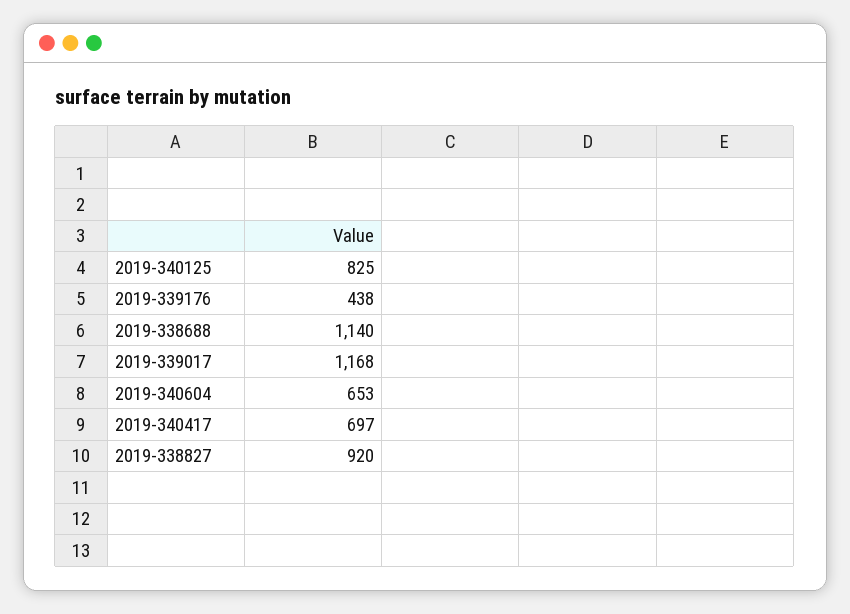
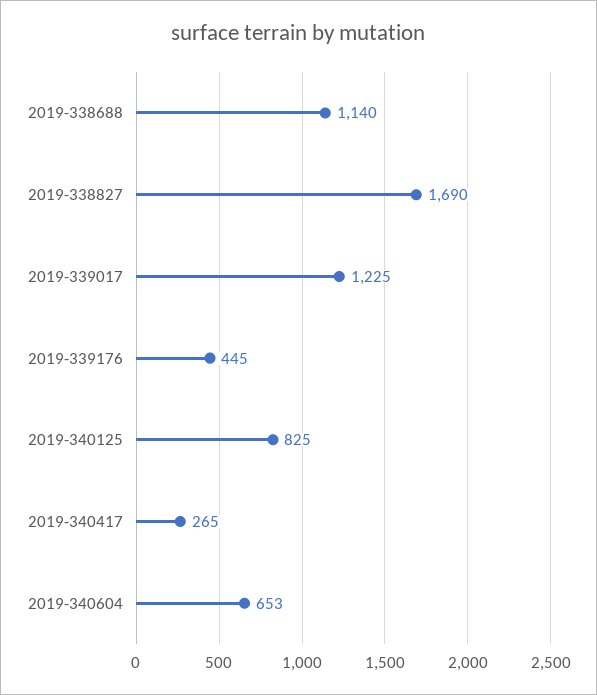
2019-339176: 438 -> 445
2019-339017: 1168 -> 1225
2019-340417: 697 -> 265
2019-338827: 920 -> 1690

